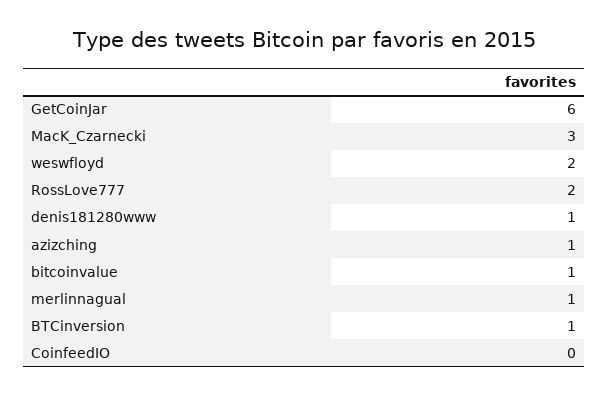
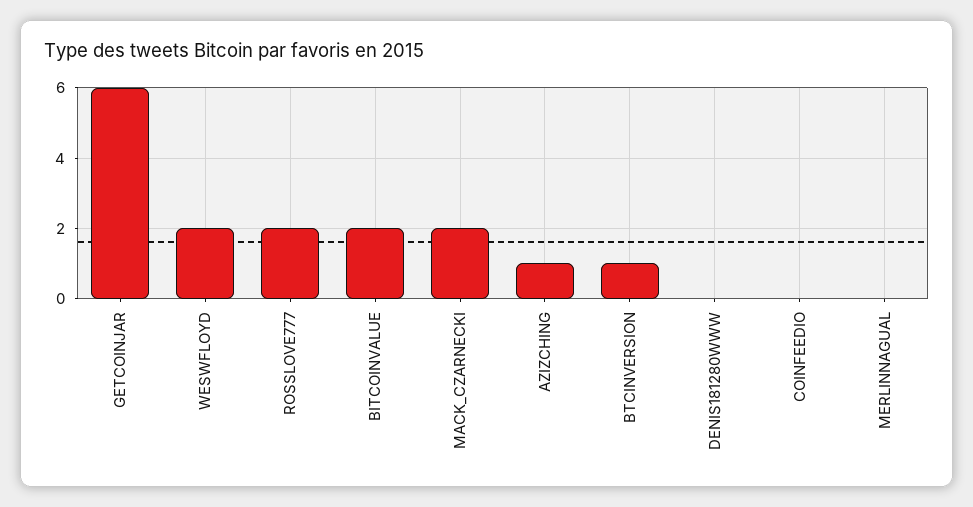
MacK_Czarnecki: 3 -> 2
denis181280www: 1 -> 0
bitcoinvalue: 1 -> 2
merlinnagual: 1 -> 0

